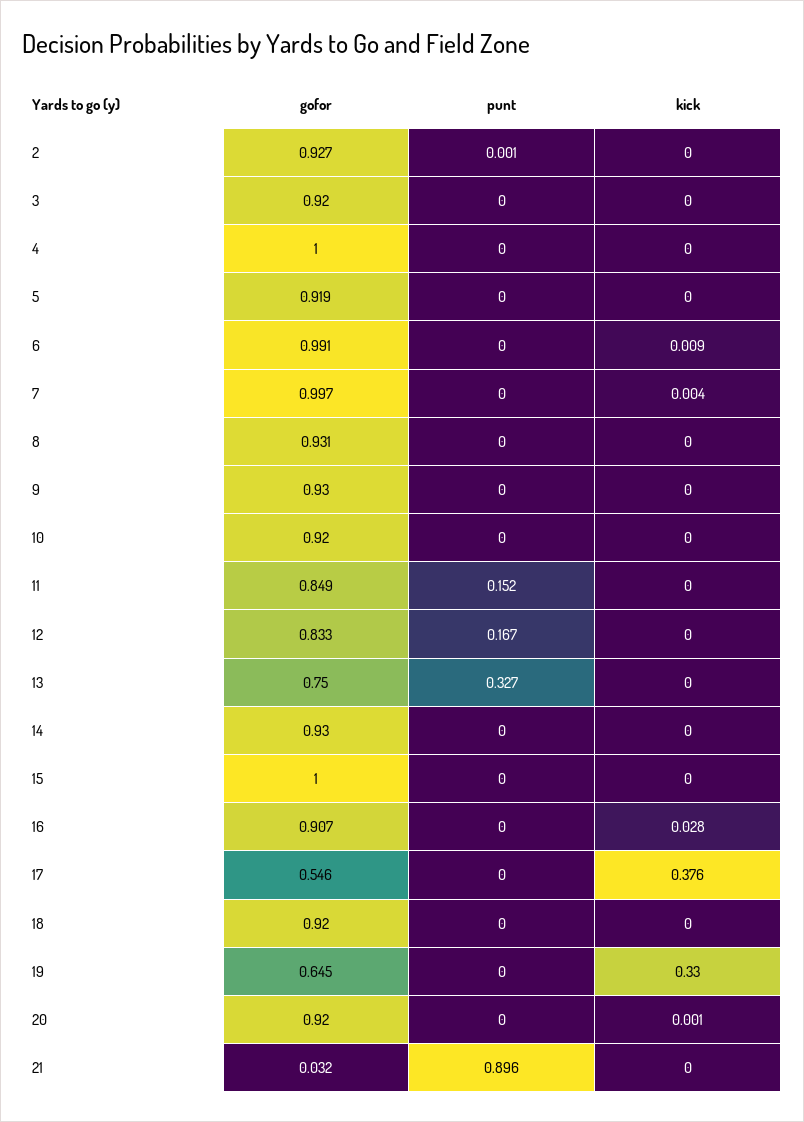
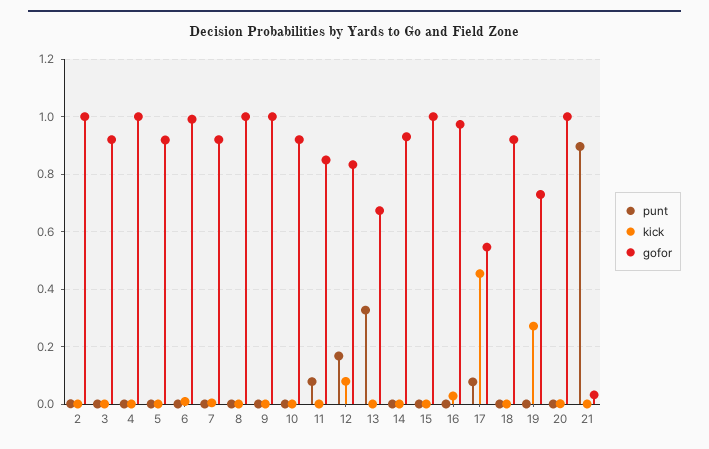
gofor, 2: 0.927 -> 1
gofor, 7: 0.997 -> 0.925
gofor, 8: 0.931 -> 1
gofor, 9: 0.93 -> 1
punt, 11: 0.152 -> 0.075
kick, 12: 0 -> 0.075
gofor, 13: 0.75 -> 0.675
gofor, 16: 0.907 -> 0.975
punt, 17: 0 -> 0.075
kick, 17: 0.376 -> 0.45
gofor, 19: 0.645 -> 0.725
kick, 19: 0.33 -> 0.275
gofor, 20: 0.92 -> 1

